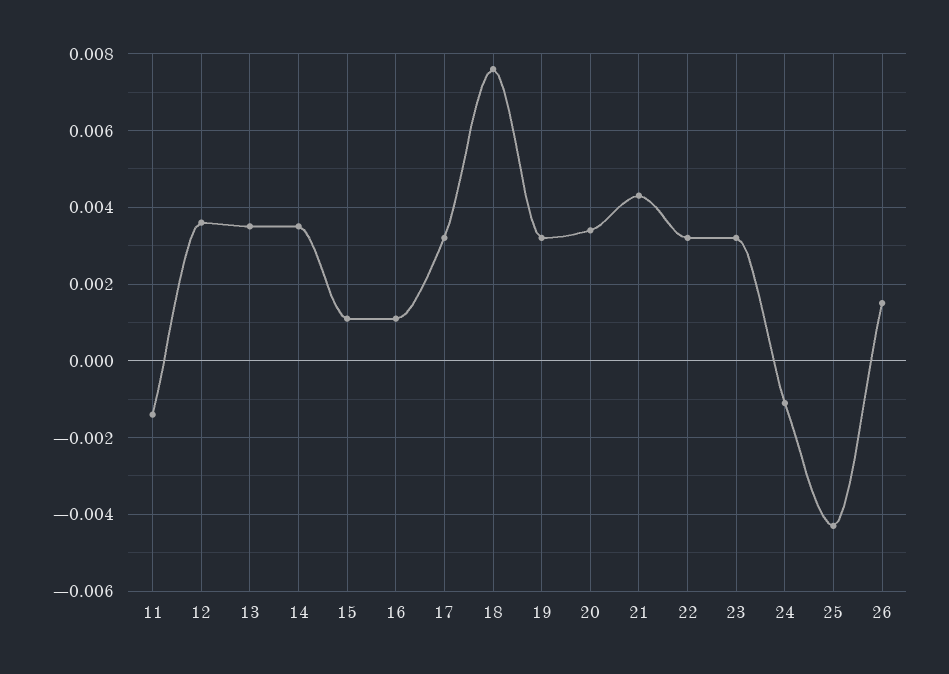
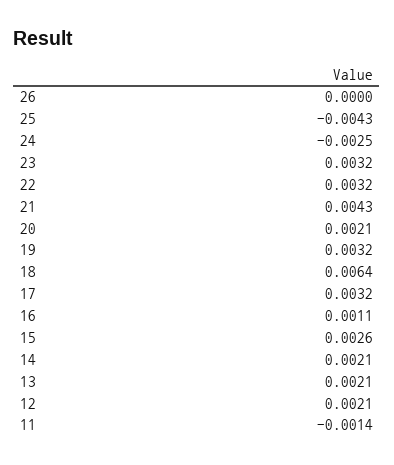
12: 0.0035 -> 0.0021
13: 0.0035 -> 0.0021
14: 0.0035 -> 0.0021
15: 0.001 -> 0.0026
18: 0.0075 -> 0.0064
20: 0.0035 -> 0.0021
24: -0.001 -> -0.0025
26: 0.0015 -> 0

